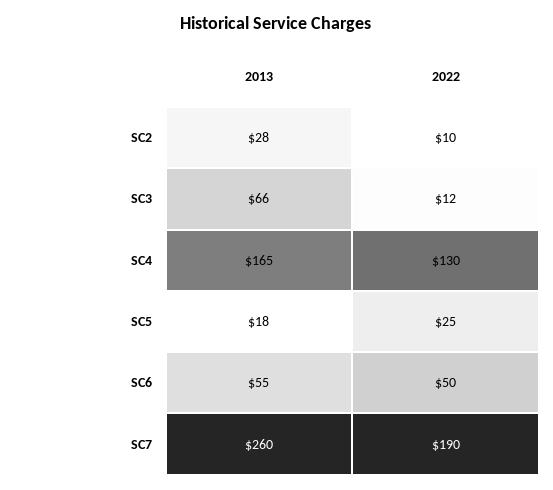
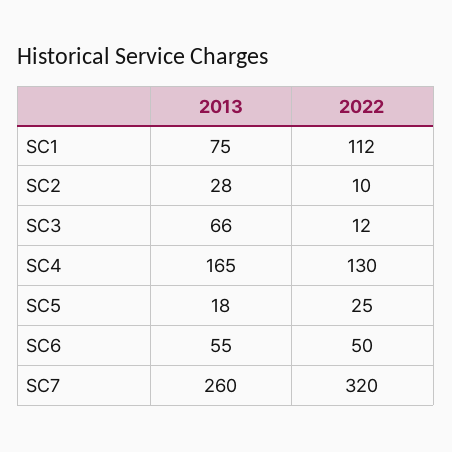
2022, SC7: 190 -> 320
2013, SC1: none -> 75
2022, SC1: none -> 112

